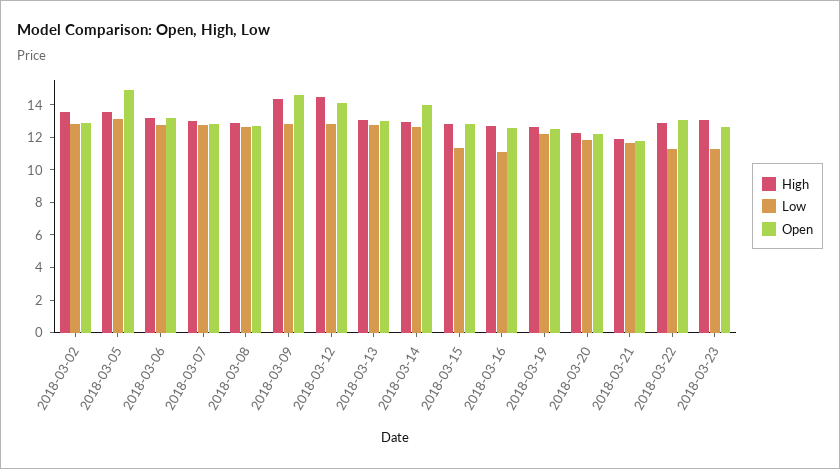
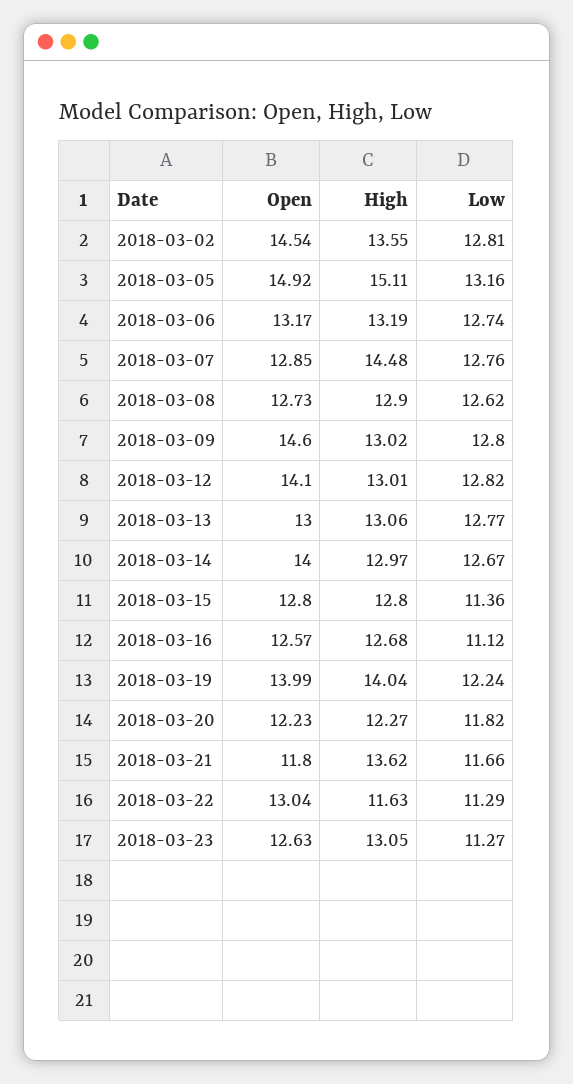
Open, 2018-03-02: 13 -> 14.54
High, 2018-03-05: 13.5 -> 15.11
High, 2018-03-07: 13 -> 14.48
High, 2018-03-09: 14.5 -> 13.02
High, 2018-03-12: 14.5 -> 13.01
High, 2018-03-19: 12.5 -> 14.04
Open, 2018-03-19: 12.5 -> 13.99
High, 2018-03-21: 12 -> 13.62
High, 2018-03-22: 13 -> 11.63

